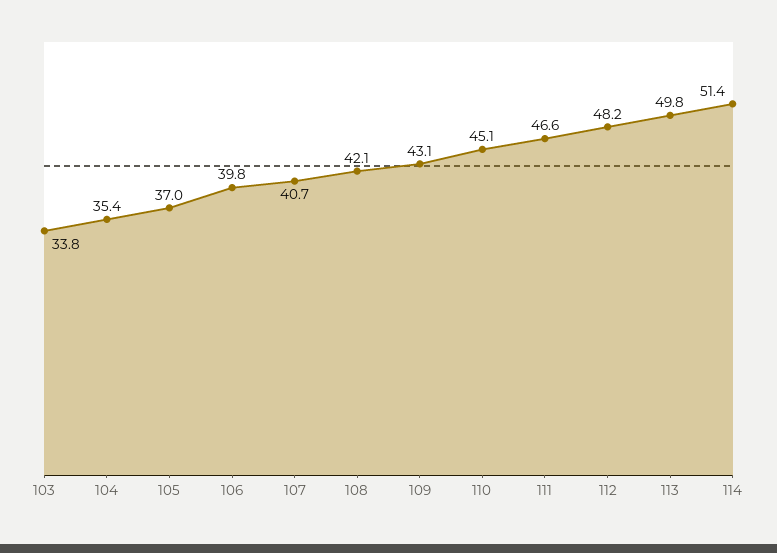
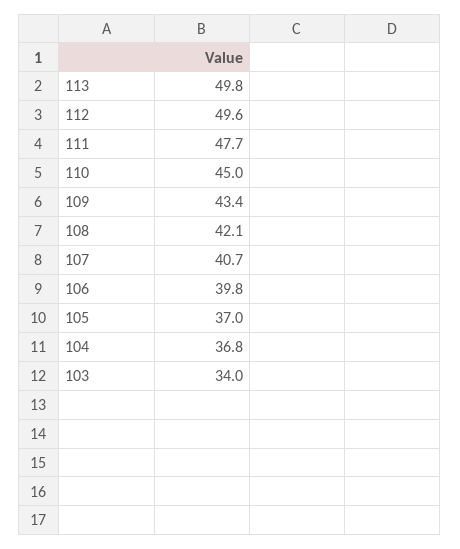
103: 33.8 -> 34
104: 35.4 -> 36.8
109: 43.1 -> 43.4
110: 45.1 -> 45
111: 46.6 -> 47.7
112: 48.2 -> 49.6
114: 51.4 -> none

